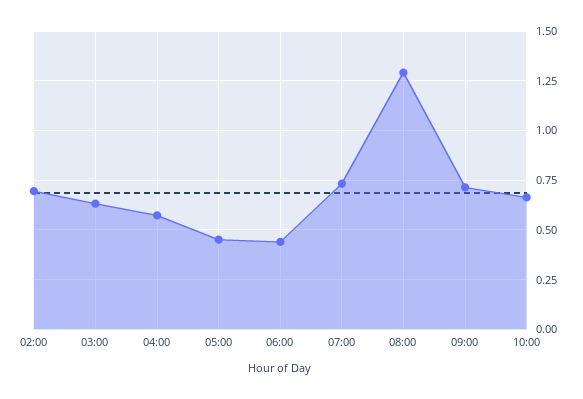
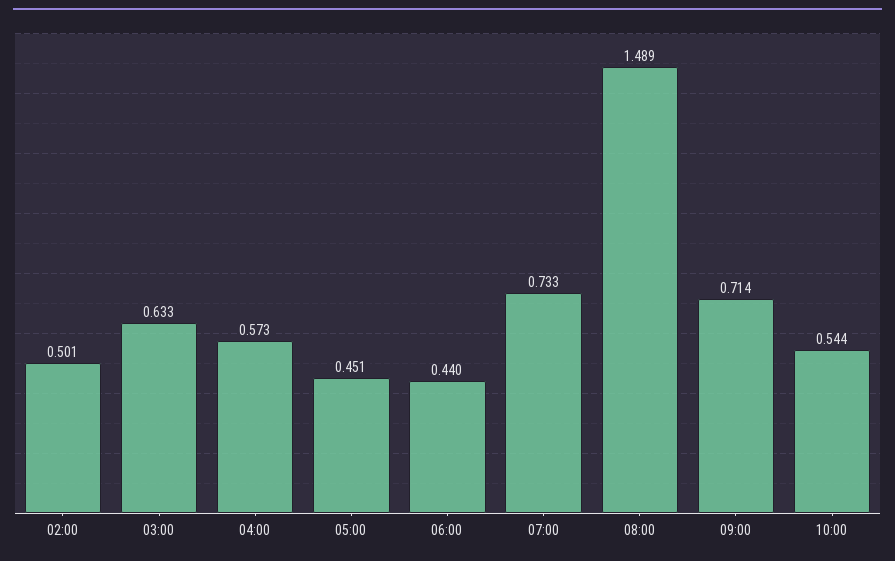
02:00: 0.7 -> 0.501
08:00: 1.3 -> 1.489
10:00: 0.65 -> 0.544

